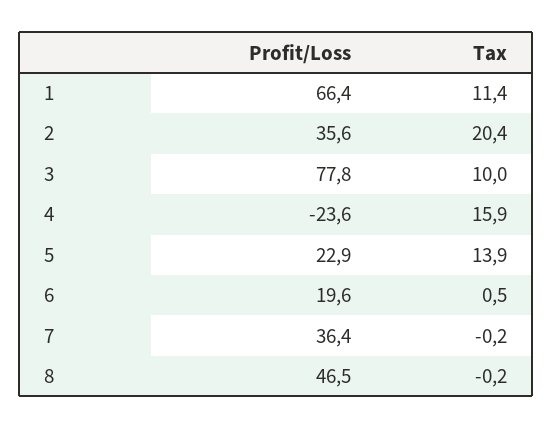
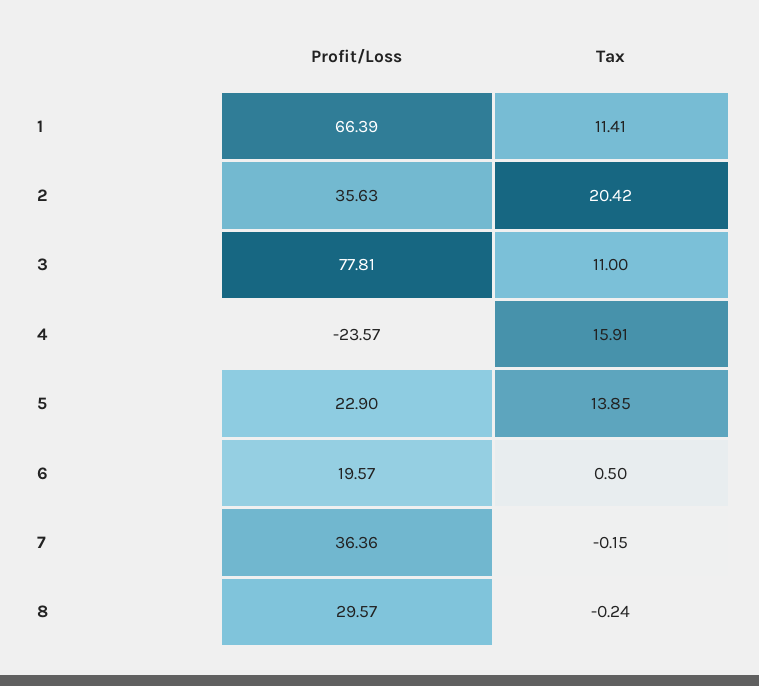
Tax, 3: 10 -> 11
Profit/Loss, 8: 46.5 -> 29.57

